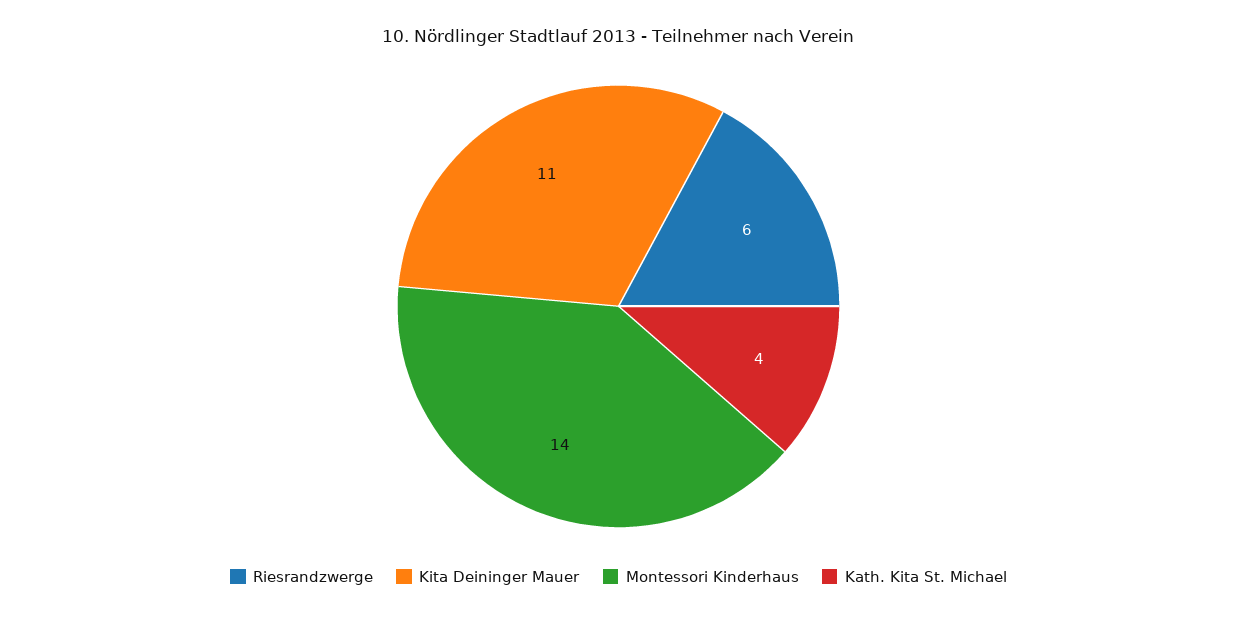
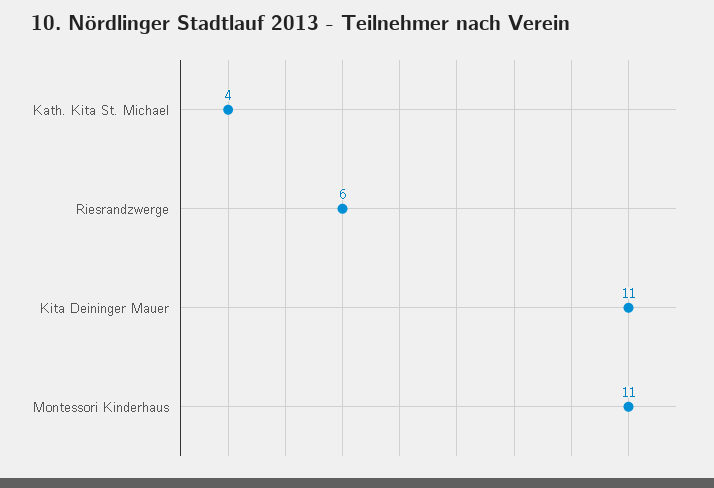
Montessori Kinderhaus: 14 -> 11

